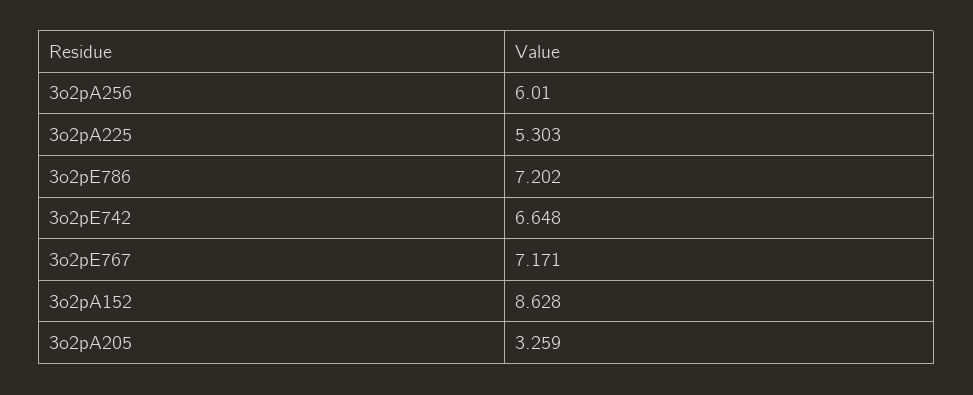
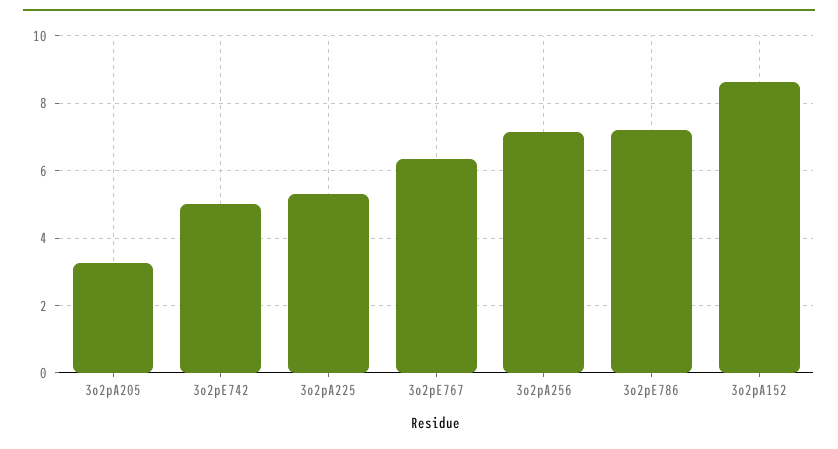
3o2pA256: 6.01 -> 7.2
3o2pE742: 6.648 -> 5
3o2pE767: 7.171 -> 6.4

